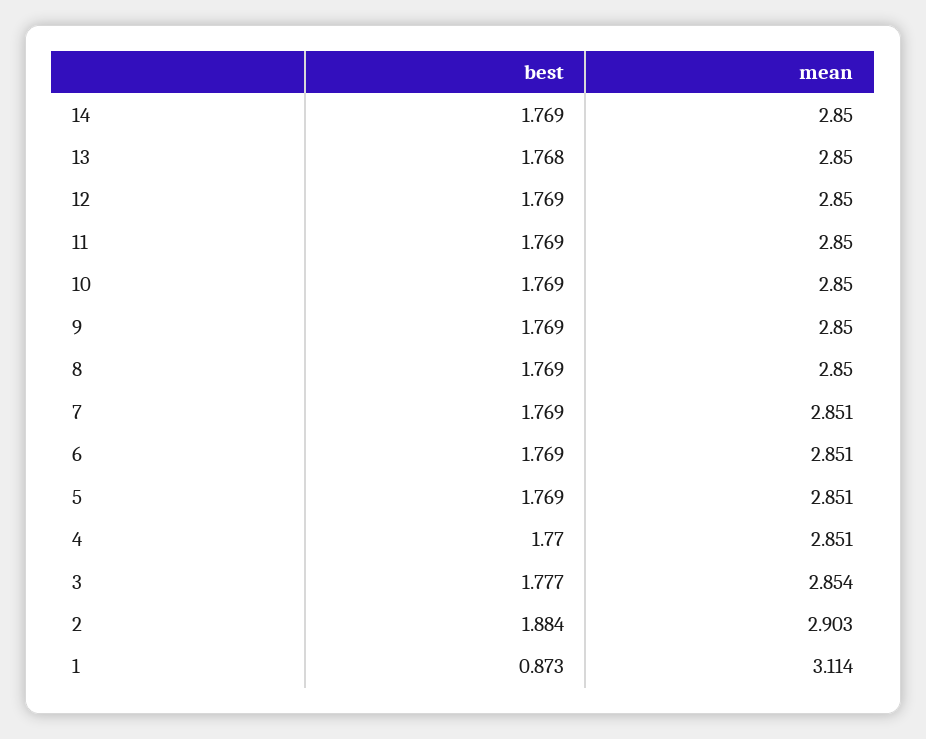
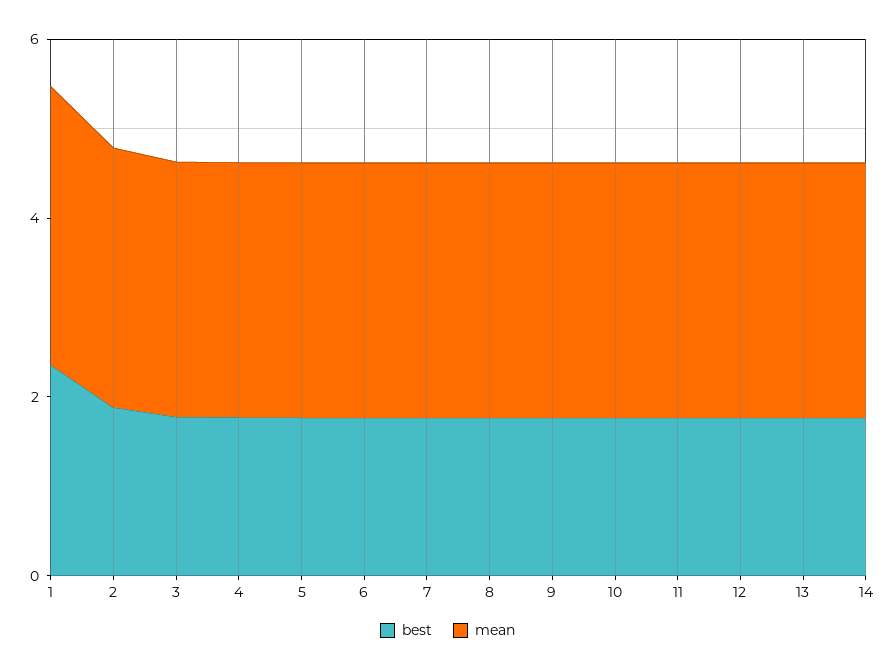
best, 1: 0.873 -> 2.5

